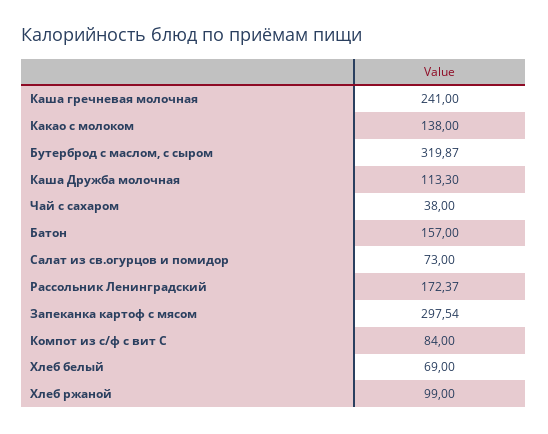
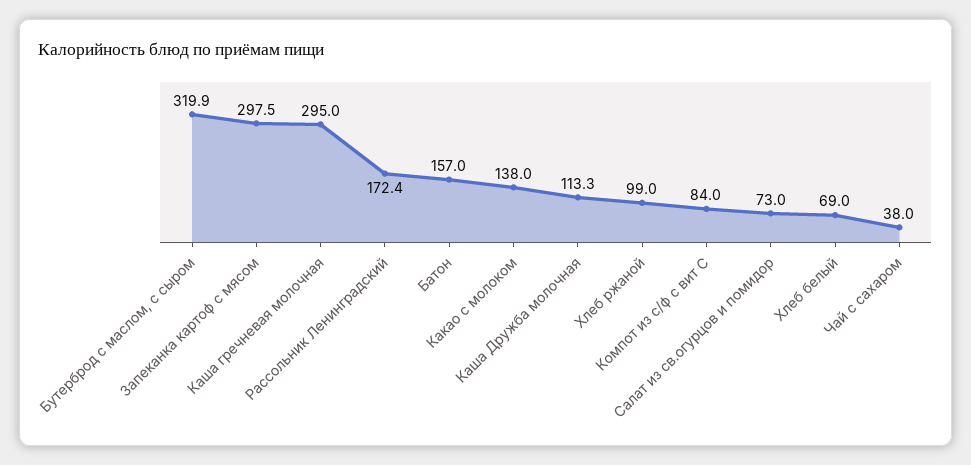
Каша гречневая молочная: 241 -> 295

